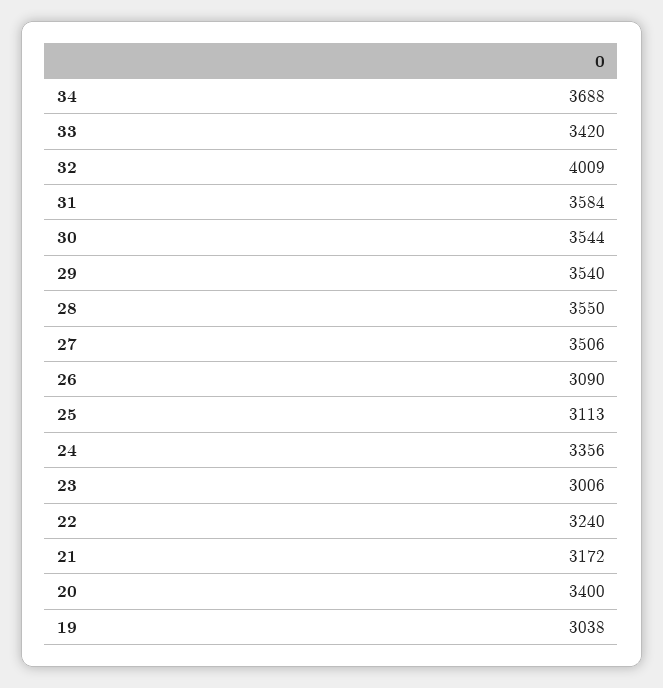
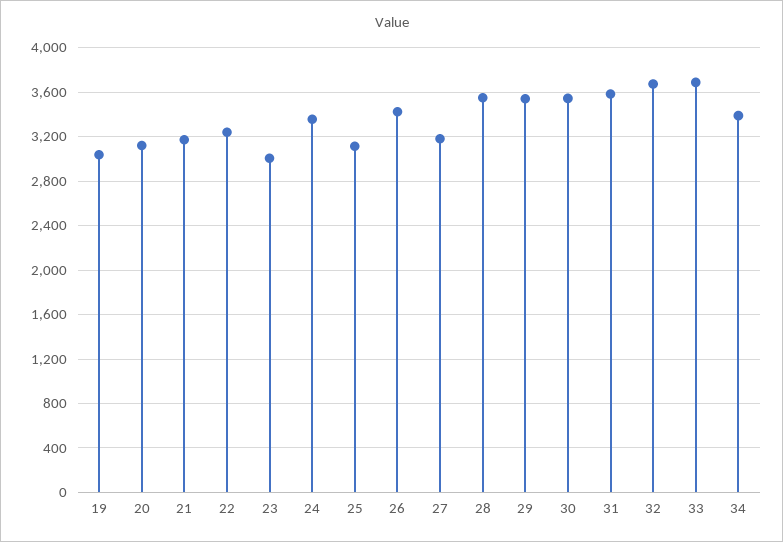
34: 3688 -> 3400
33: 3420 -> 3700
32: 4009 -> 3700
27: 3506 -> 3200
26: 3090 -> 3400
20: 3400 -> 3100

